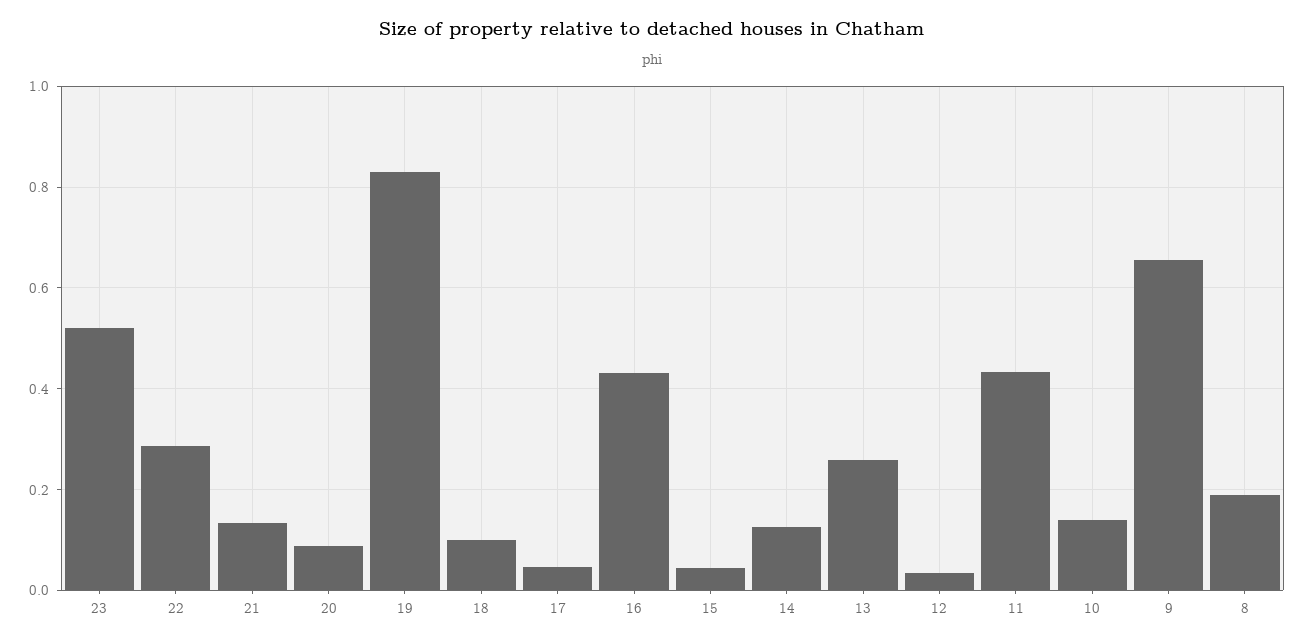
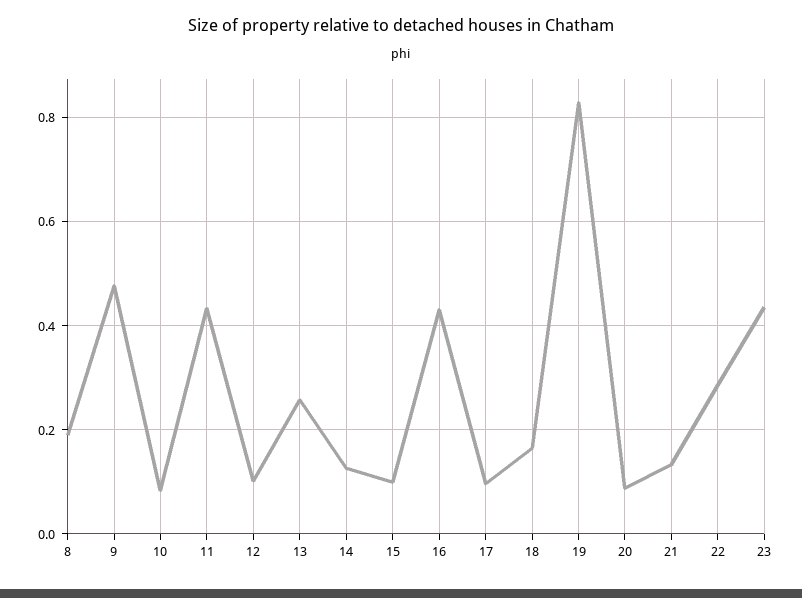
23: 0.52 -> 0.44
18: 0.1 -> 0.16
17: 0.04 -> 0.1
15: 0.04 -> 0.1
12: 0.04 -> 0.1
10: 0.14 -> 0.08
9: 0.66 -> 0.48

